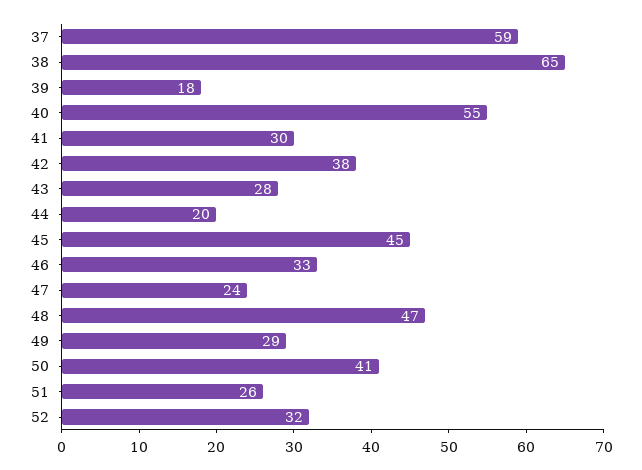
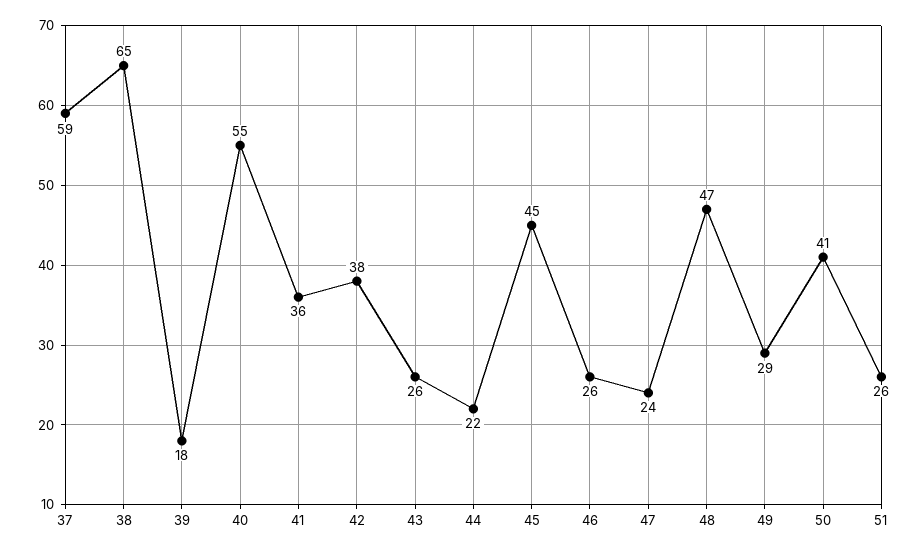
41: 30 -> 36
43: 28 -> 26
44: 20 -> 22
46: 33 -> 26
52: 32 -> none

